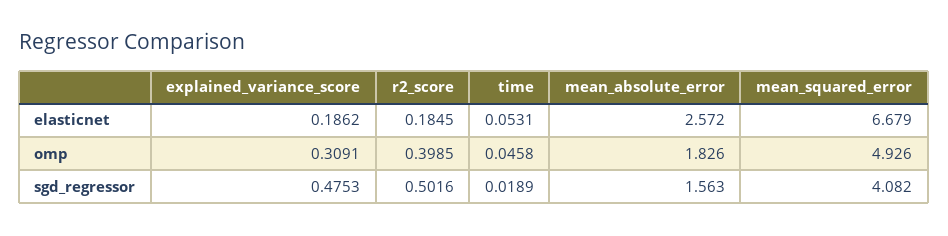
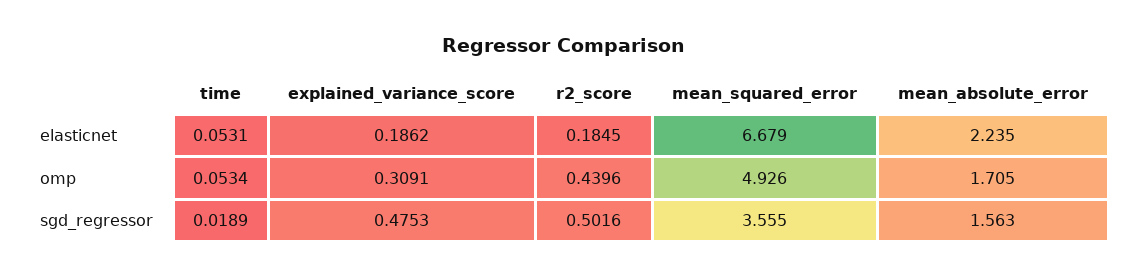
mean_absolute_error, elasticnet: 2.572 -> 2.235
r2_score, omp: 0.3985 -> 0.4396
time, omp: 0.0458 -> 0.0534
mean_absolute_error, omp: 1.826 -> 1.705
mean_squared_error, sgd_regressor: 4.082 -> 3.555

